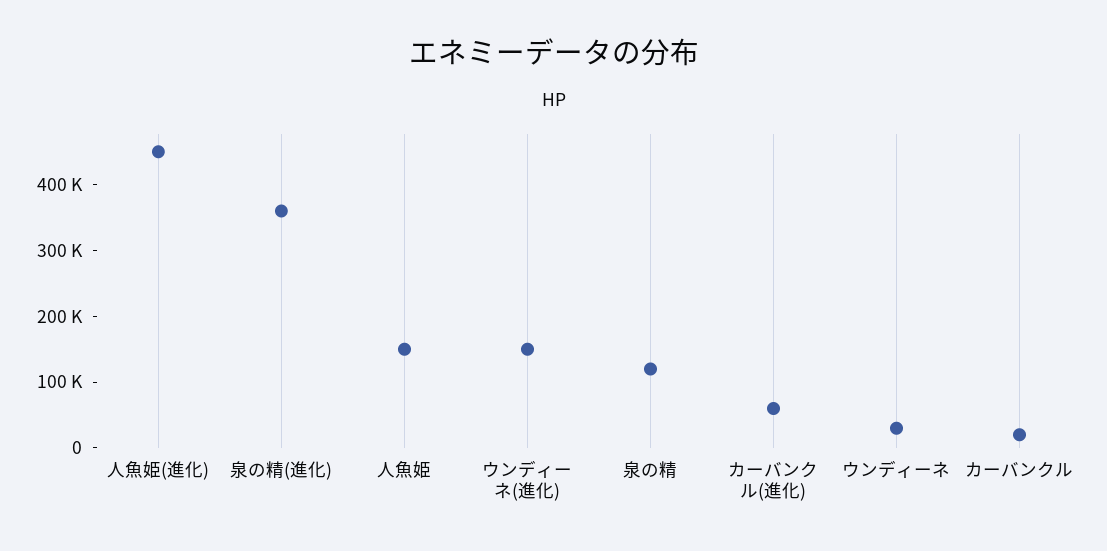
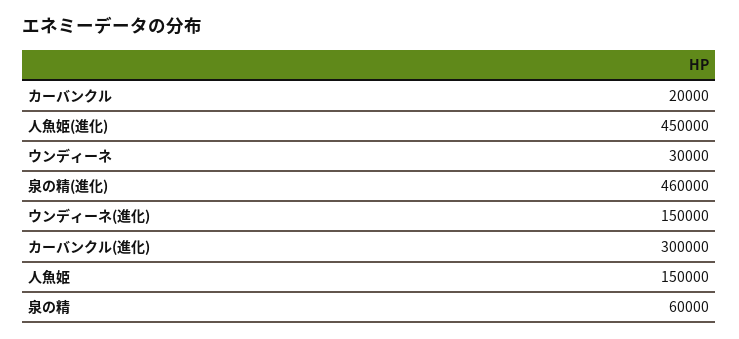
泉の精(進化): 360000 -> 460000
泉の精: 120000 -> 60000
カーバンクル(進化): 60000 -> 300000

